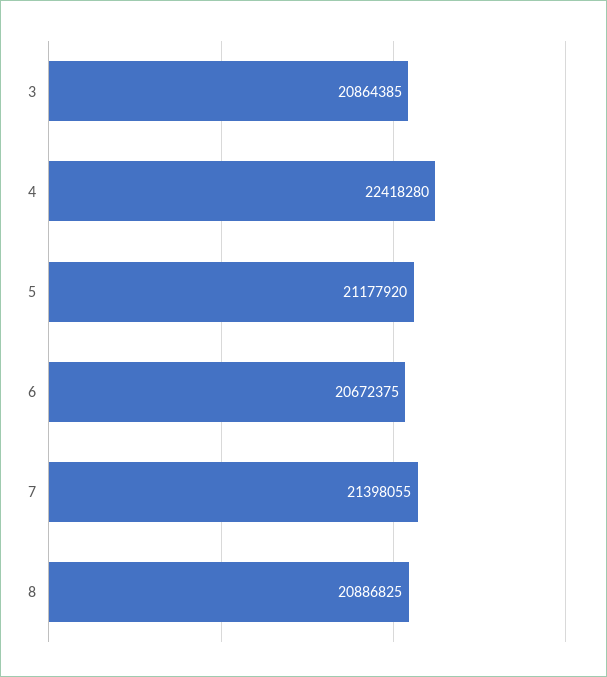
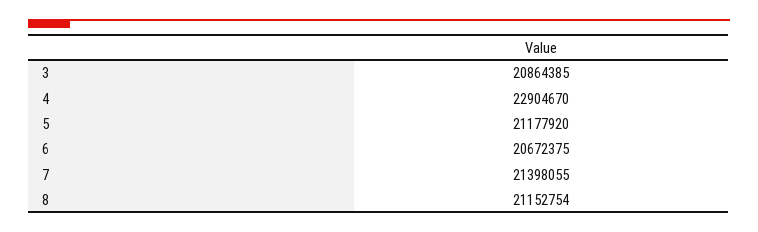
4: 22418280 -> 22904670
8: 20886825 -> 21152754

